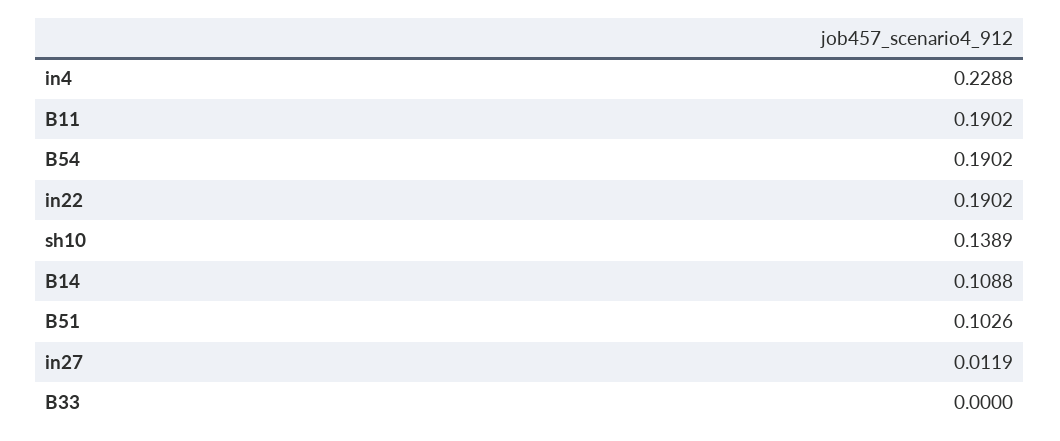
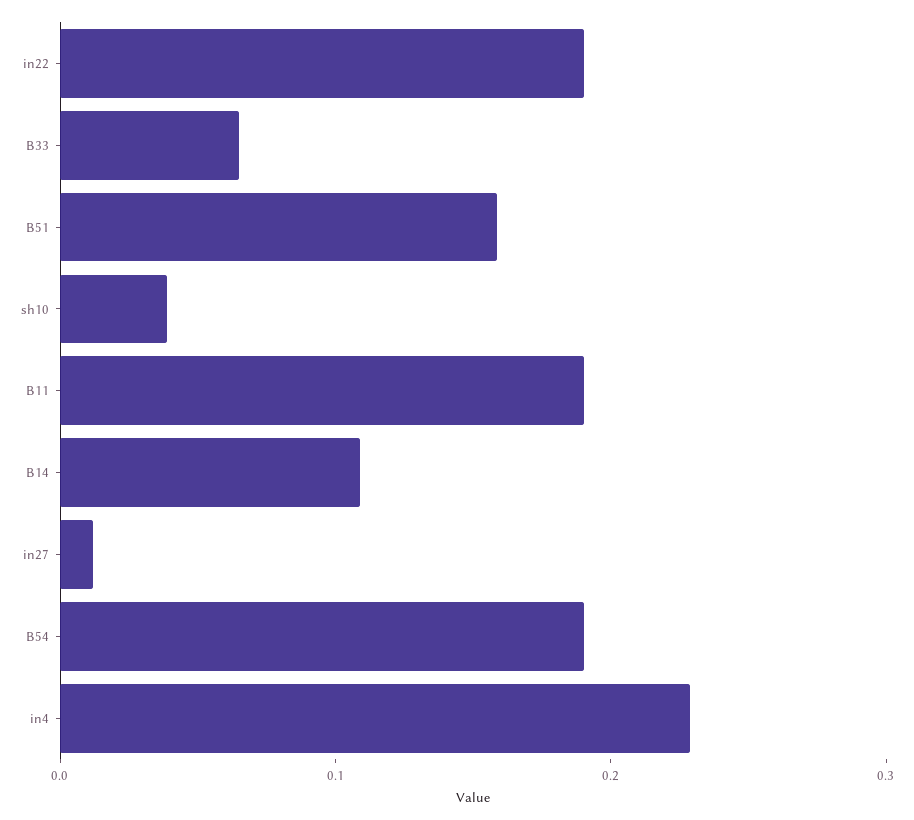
sh10: 0.1389 -> 0.04
B51: 0.1026 -> 0.16
B33: 0 -> 0.06

